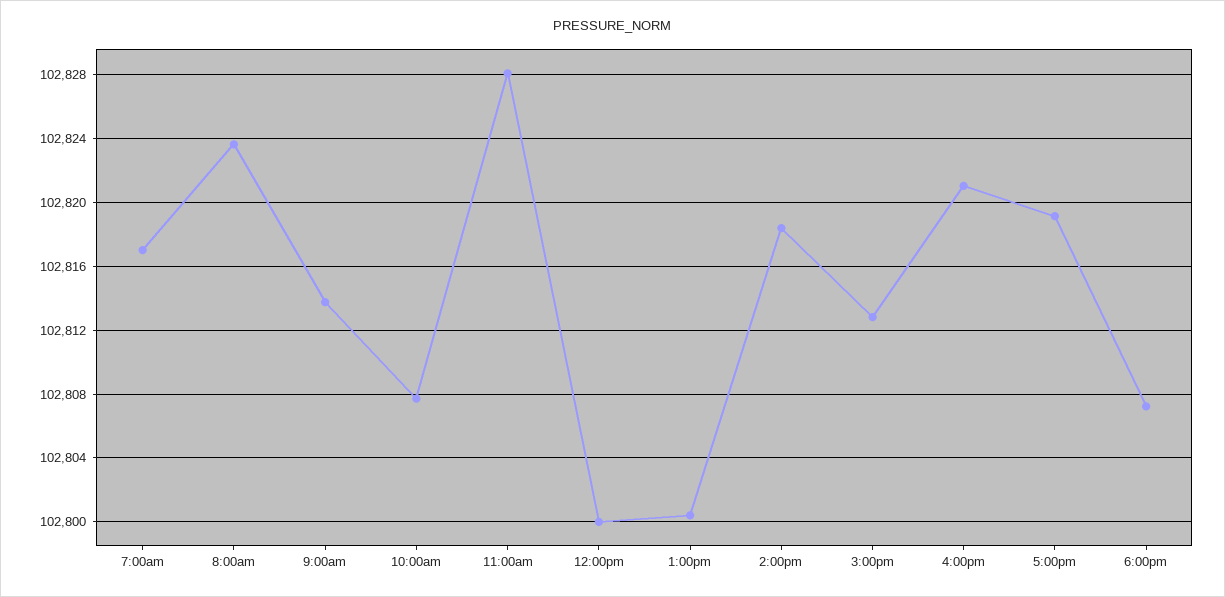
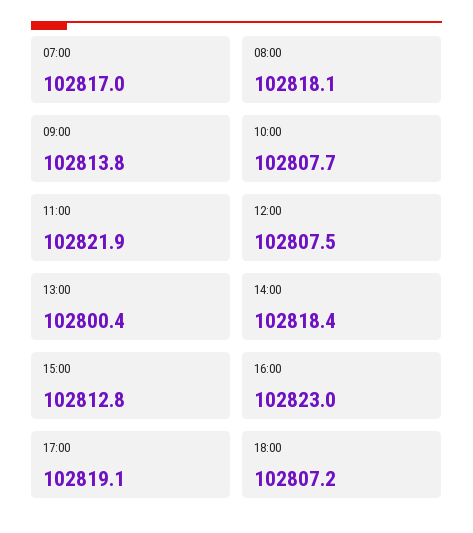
8:00am: 102823.5 -> 102818.1
11:00am: 102828 -> 102821.9
12:00pm: 102800 -> 102807.5
4:00pm: 102821 -> 102823

